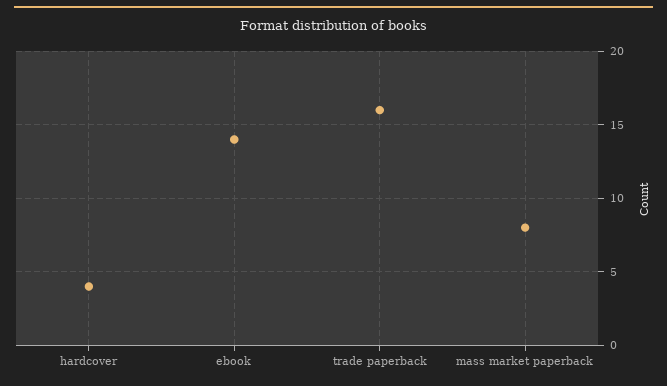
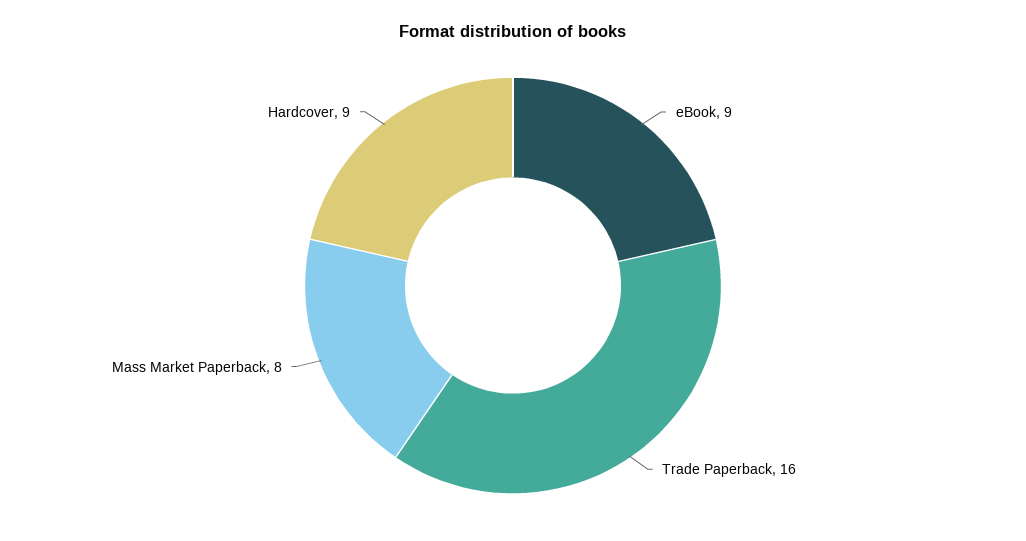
hardcover: 4 -> 9
ebook: 14 -> 9

